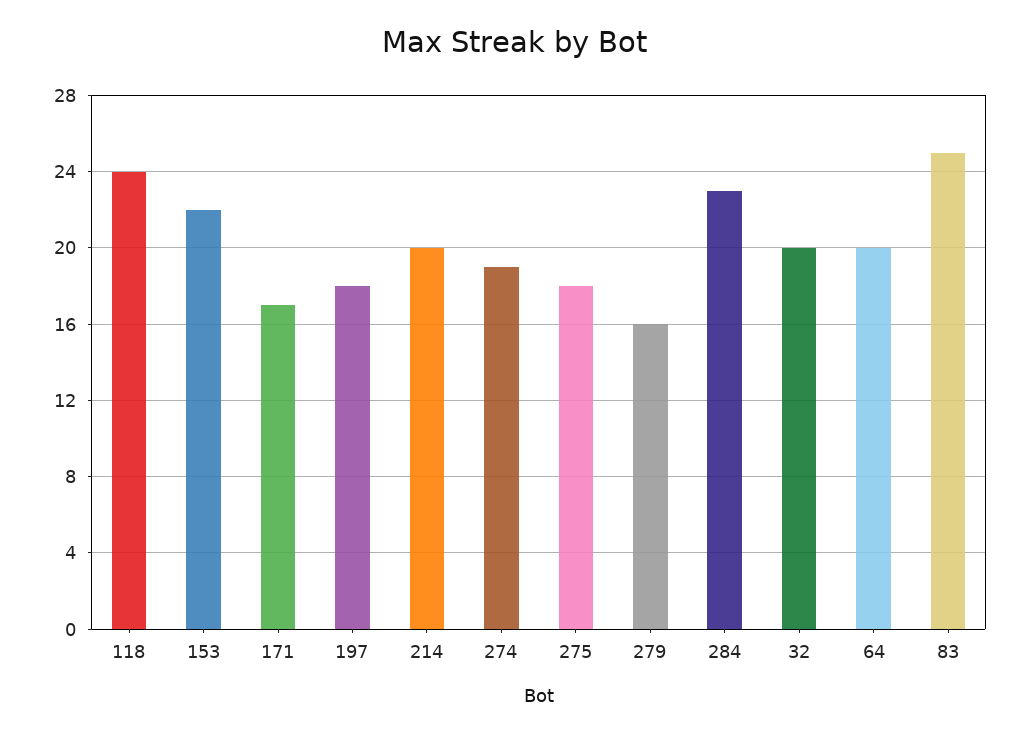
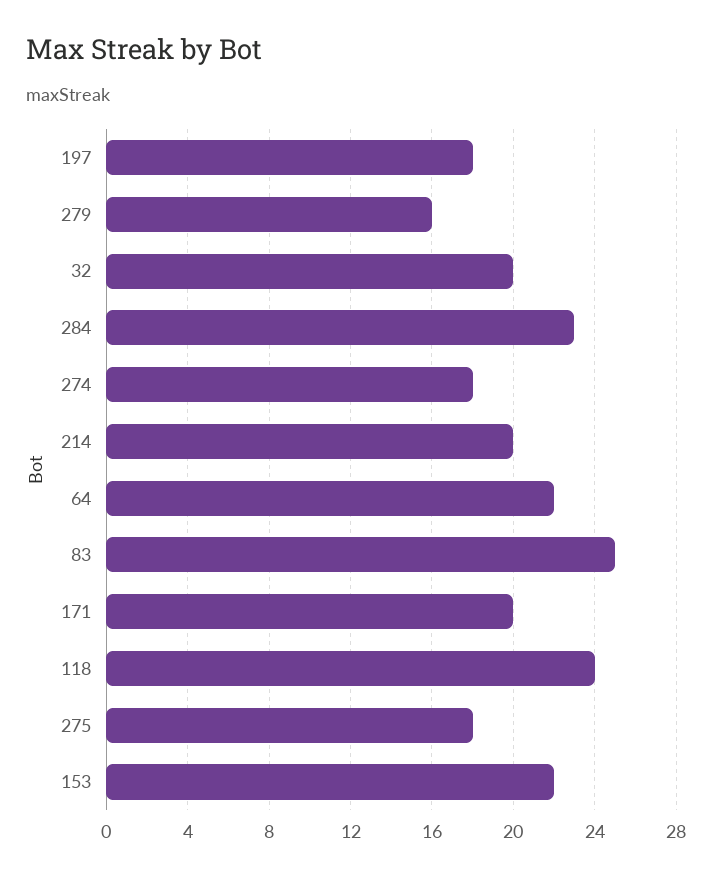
171: 17 -> 20
274: 19 -> 18
64: 20 -> 22

